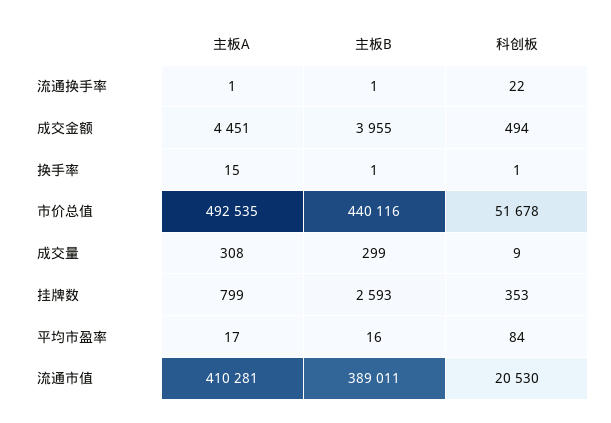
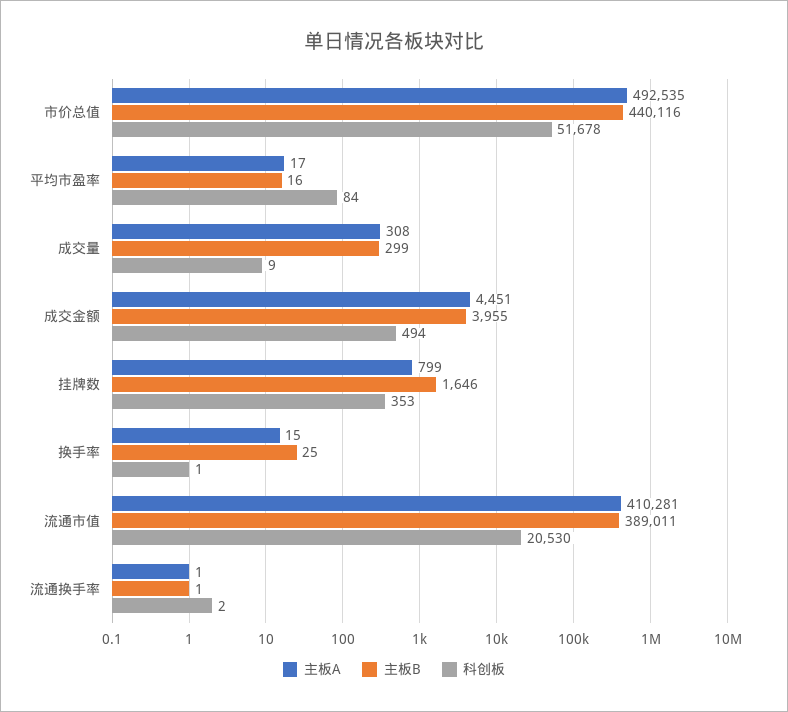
科创板, 流通换手率: 22 -> 2
主板B, 换手率: 1 -> 25
主板B, 挂牌数: 2593 -> 1646

